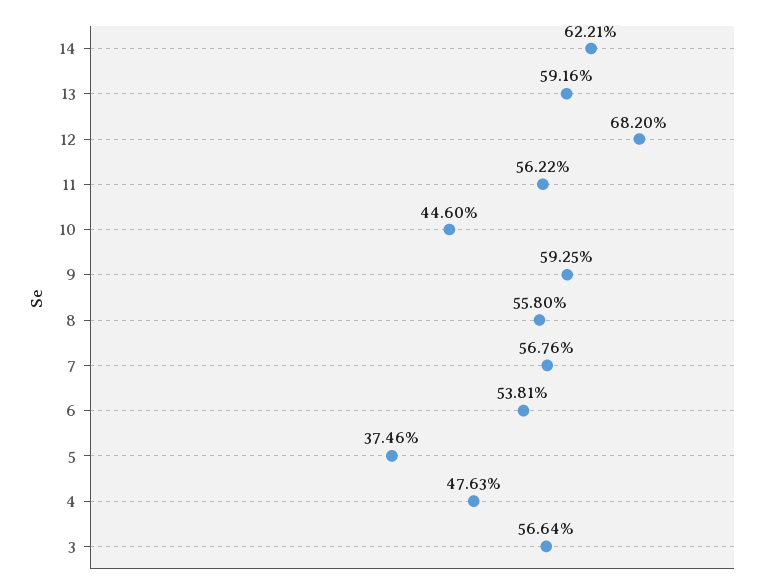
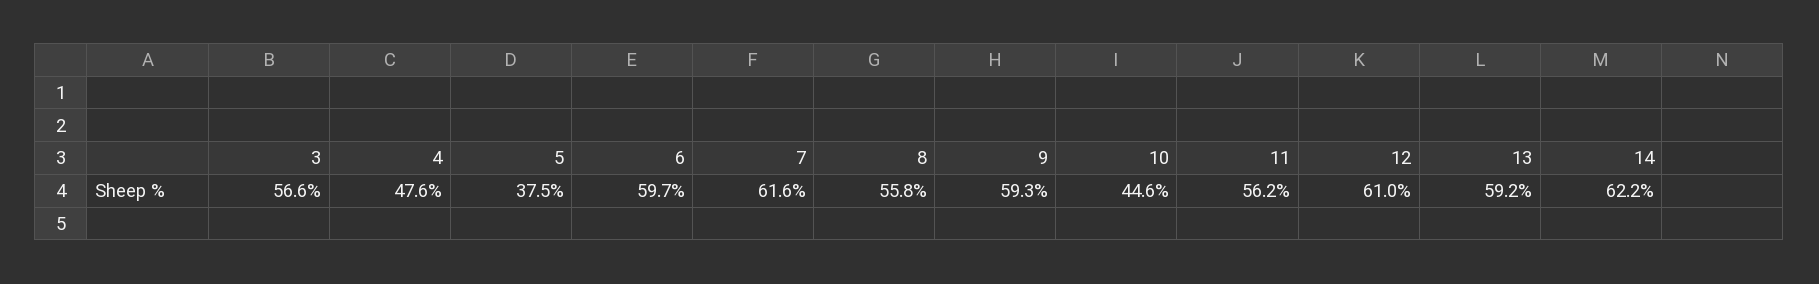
12: 68.2 -> 61
7: 56.76 -> 61.6
6: 53.81 -> 59.7

